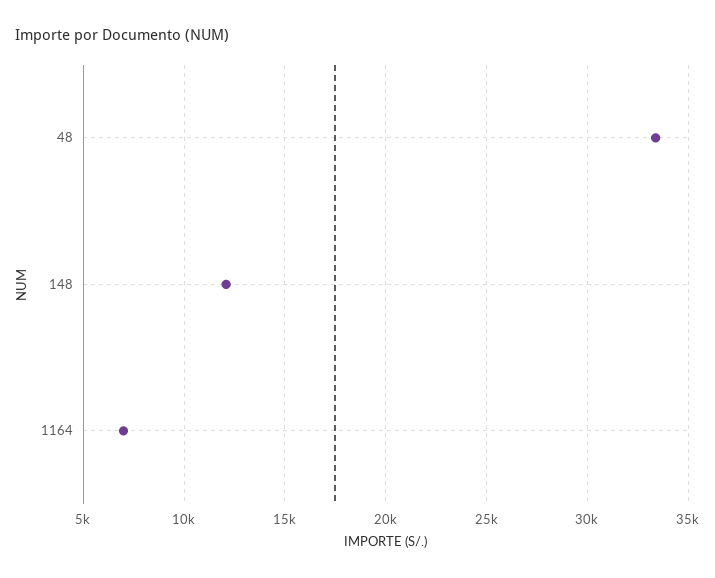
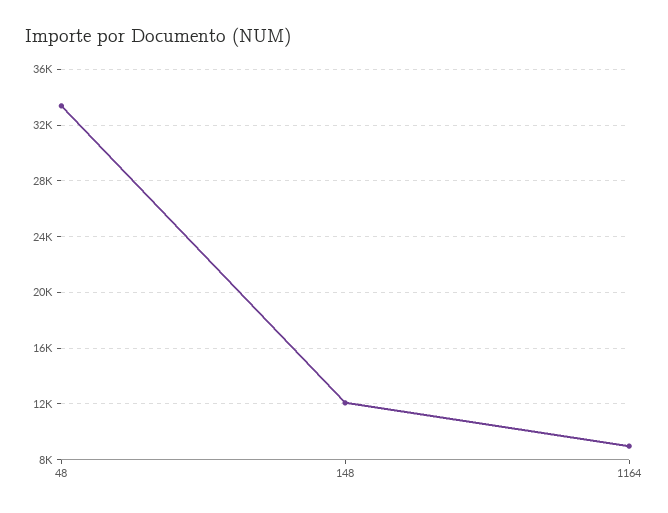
1164: 7000 -> 9000

